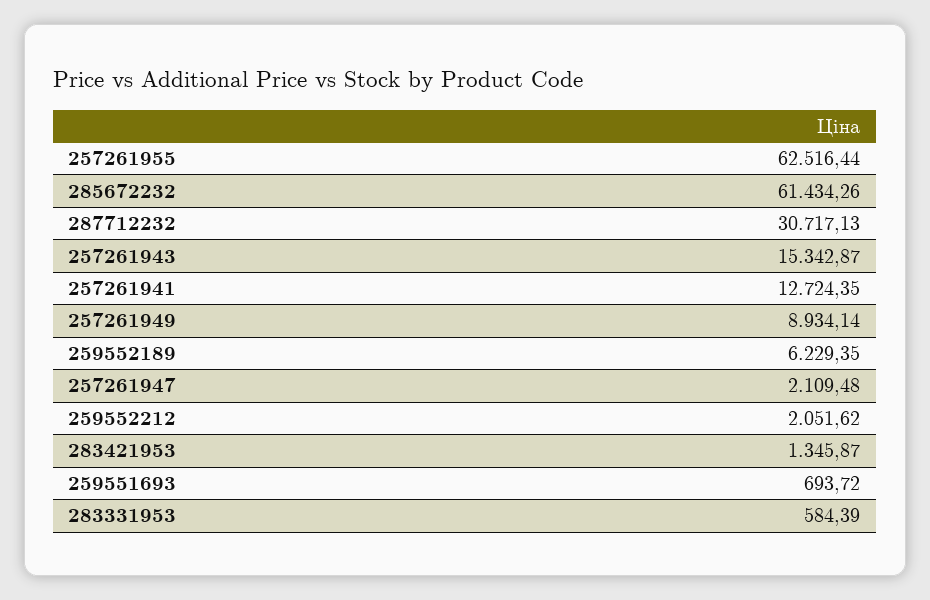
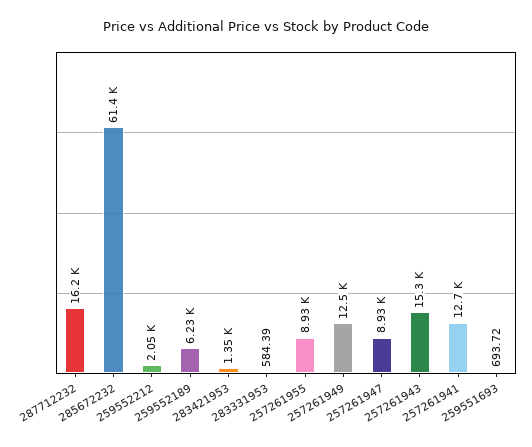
257261955: 62516.44 -> 8930
287712232: 30717.13 -> 16200
257261949: 8934.14 -> 12500
257261947: 2109.48 -> 8930

